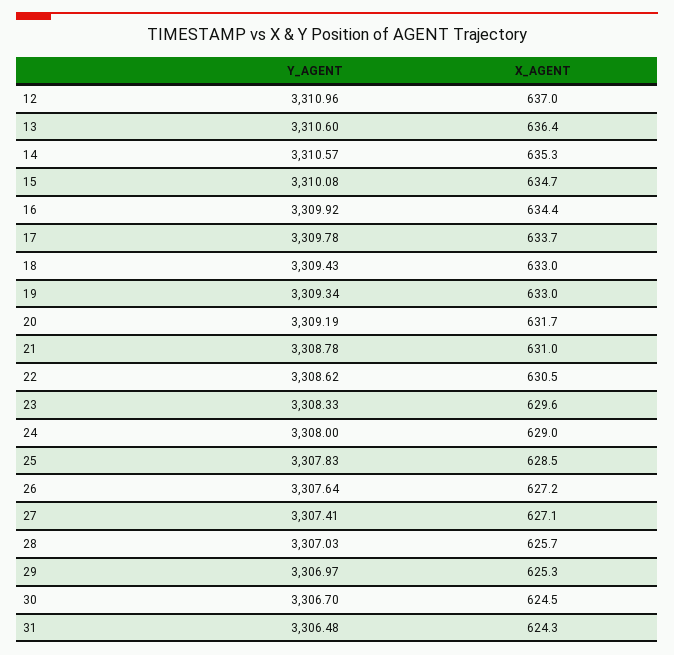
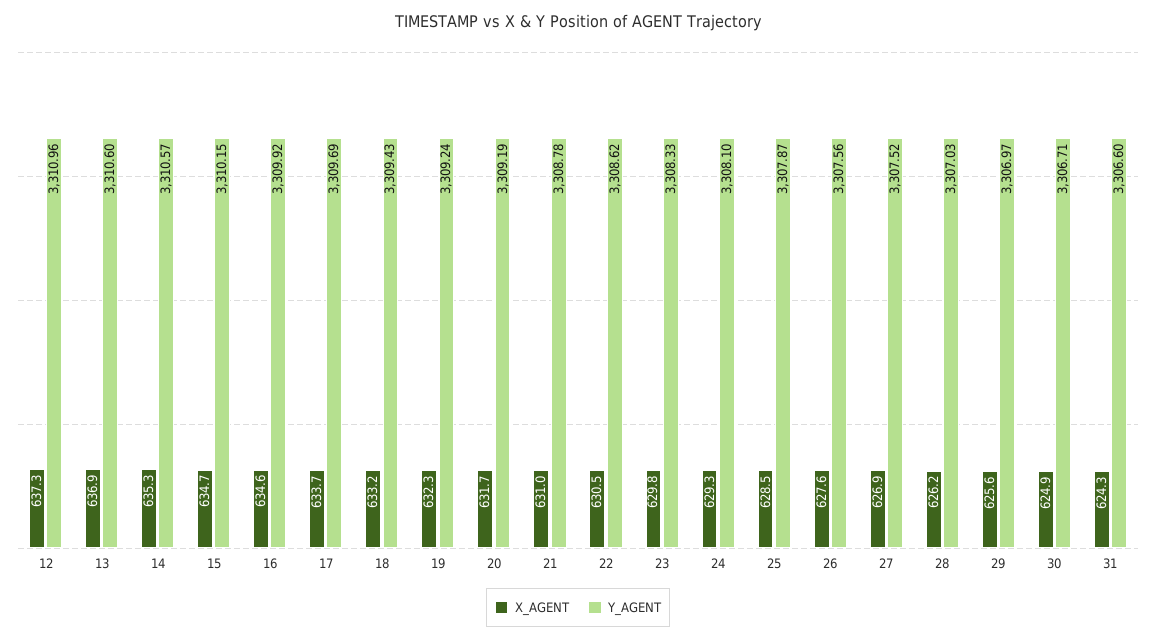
X_AGENT, 12: 637 -> 637.3
X_AGENT, 13: 636.4 -> 636.9
Y_AGENT, 15: 3310.08 -> 3310.15
X_AGENT, 16: 634.4 -> 634.6
Y_AGENT, 17: 3309.78 -> 3309.69
X_AGENT, 18: 633 -> 633.2
Y_AGENT, 19: 3309.34 -> 3309.24
X_AGENT, 19: 633 -> 632.3
X_AGENT, 23: 629.6 -> 629.8
Y_AGENT, 24: 3308 -> 3308.1
X_AGENT, 24: 629 -> 629.3
Y_AGENT, 25: 3307.83 -> 3307.87
Y_AGENT, 26: 3307.64 -> 3307.56
X_AGENT, 26: 627.2 -> 627.6
Y_AGENT, 27: 3307.41 -> 3307.52
X_AGENT, 27: 627.1 -> 626.9
X_AGENT, 28: 625.7 -> 626.2
X_AGENT, 29: 625.3 -> 625.6
Y_AGENT, 30: 3306.7 -> 3306.71
X_AGENT, 30: 624.5 -> 624.9
Y_AGENT, 31: 3306.48 -> 3306.6

